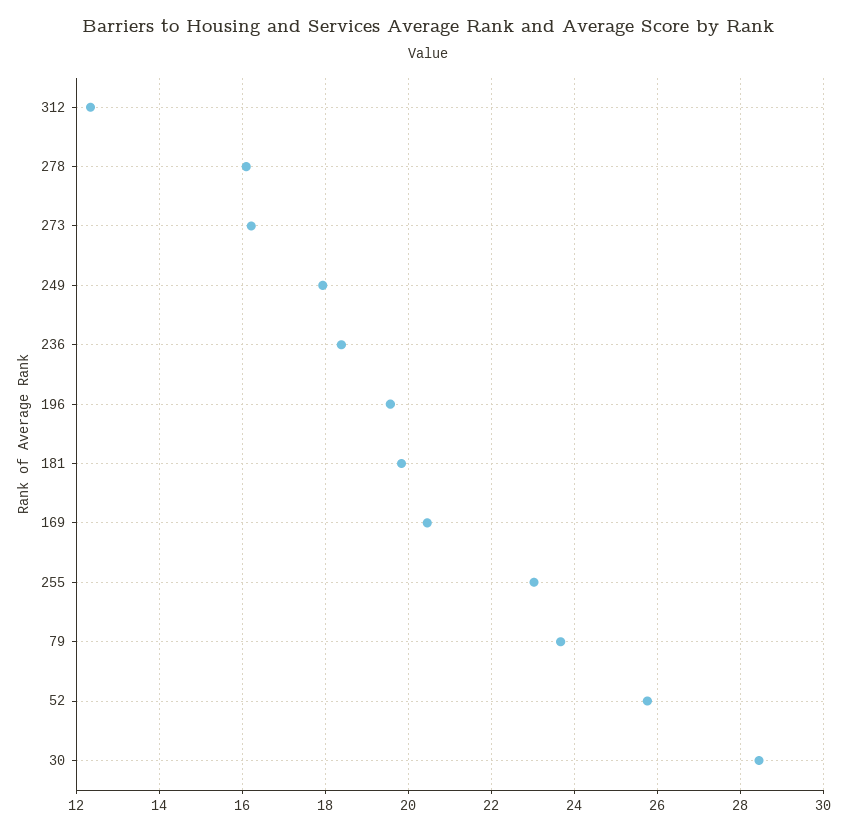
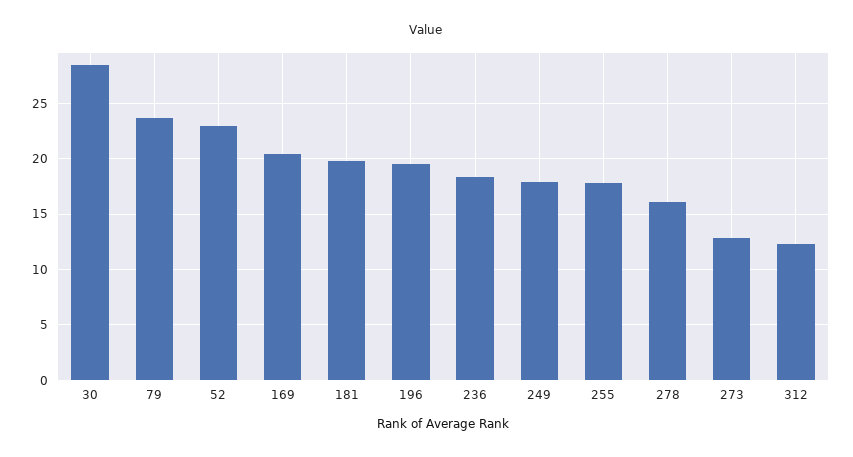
273: 16.2 -> 13
255: 23 -> 18
52: 25.8 -> 23

